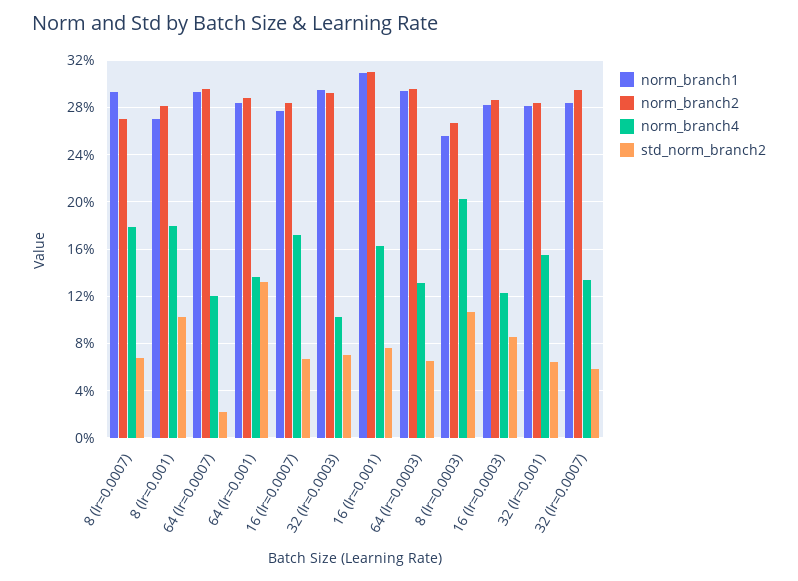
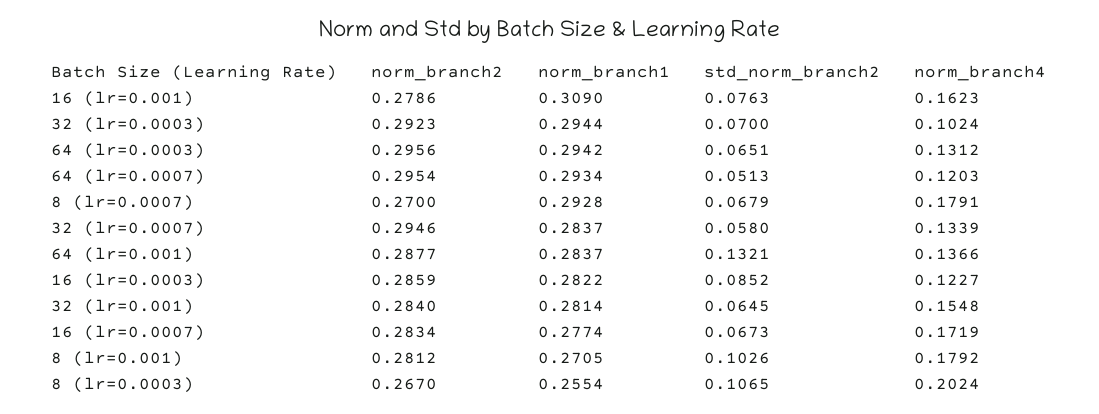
std_norm_branch2, 64 (lr=0.0007): 0.02 -> 0.0513
norm_branch2, 16 (lr=0.001): 0.31 -> 0.2786

